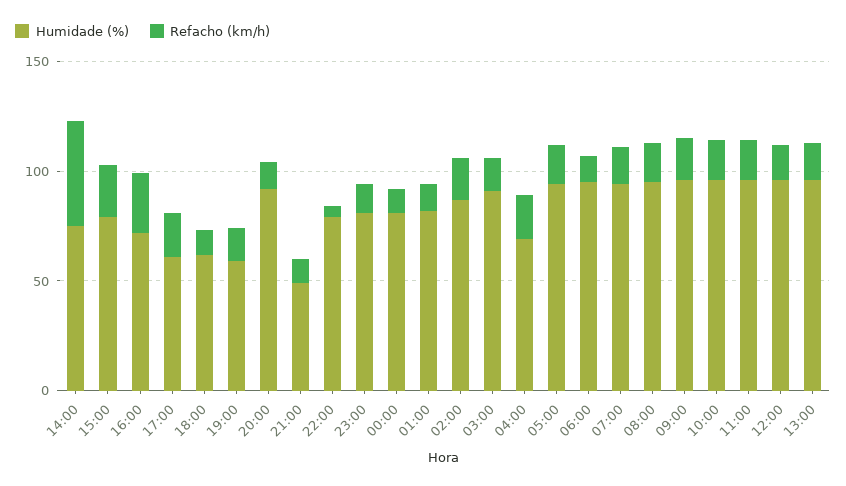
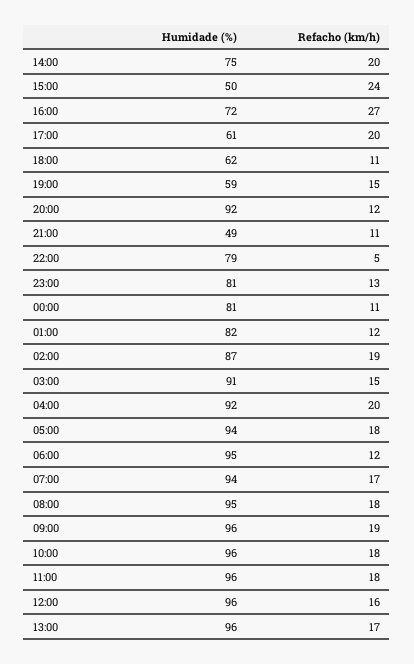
Refacho (km/h), 14:00: 50 -> 20
Humidade (%), 15:00: 80 -> 50
Humidade (%), 04:00: 70 -> 92

